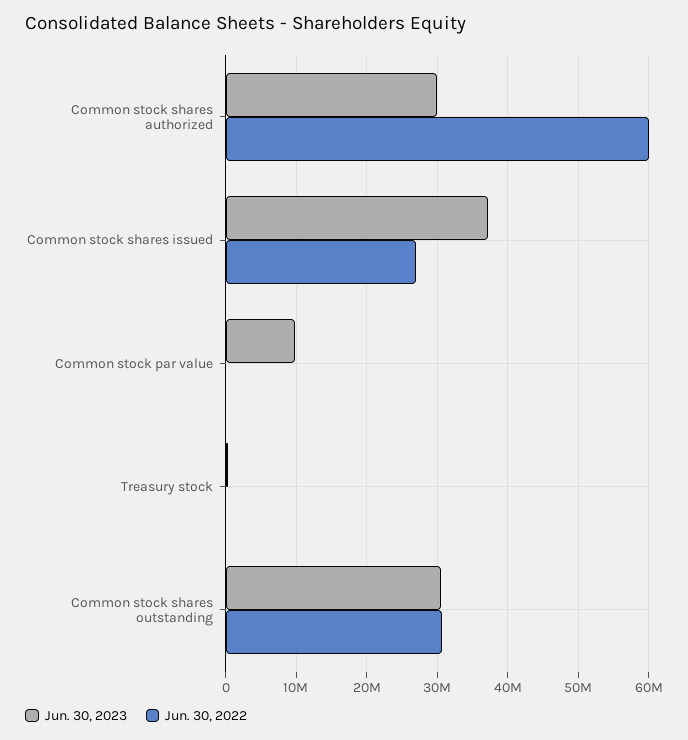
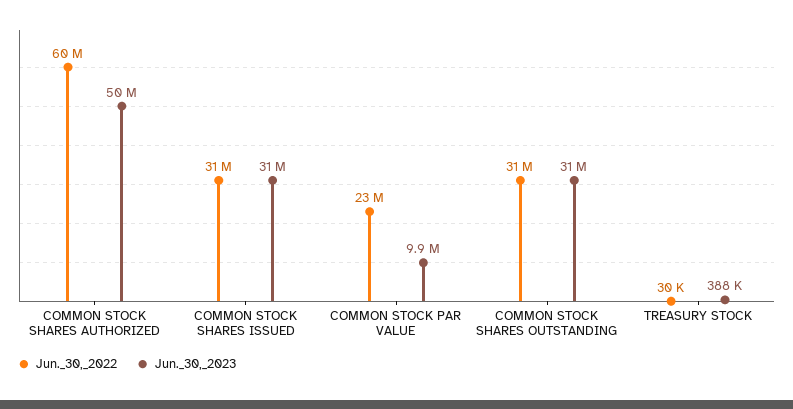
Jun. 30, 2023, Common stock shares authorized: 30000000 -> 50000000
Jun. 30, 2023, Common stock shares issued: 37000000 -> 31000000
Jun. 30, 2022, Common stock shares issued: 27000000 -> 31000000
Jun. 30, 2022, Common stock par value: 0 -> 23000000

